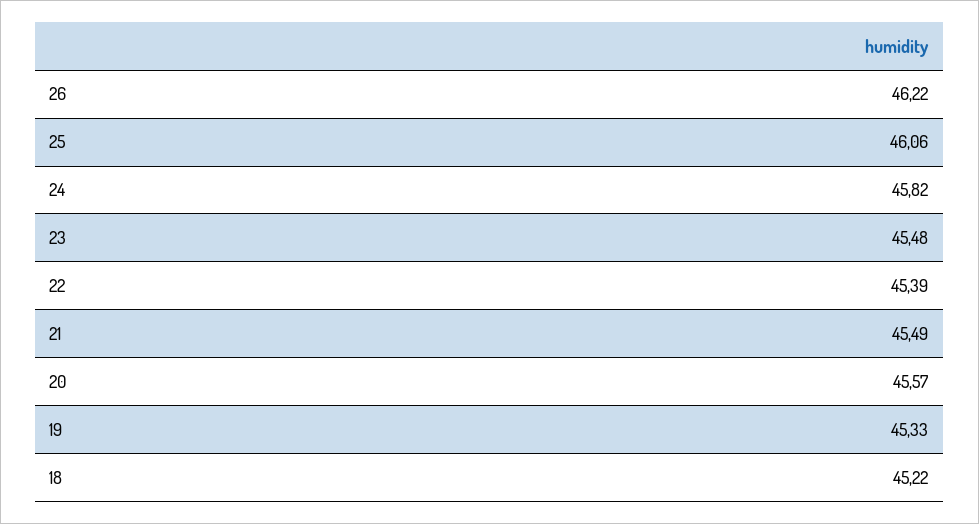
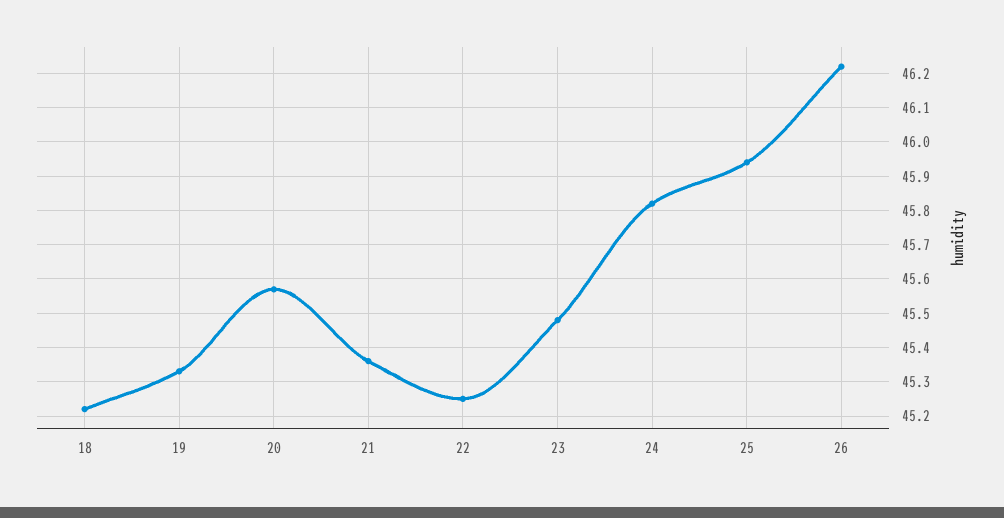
25: 46.06 -> 45.95
22: 45.39 -> 45.25
21: 45.49 -> 45.35

